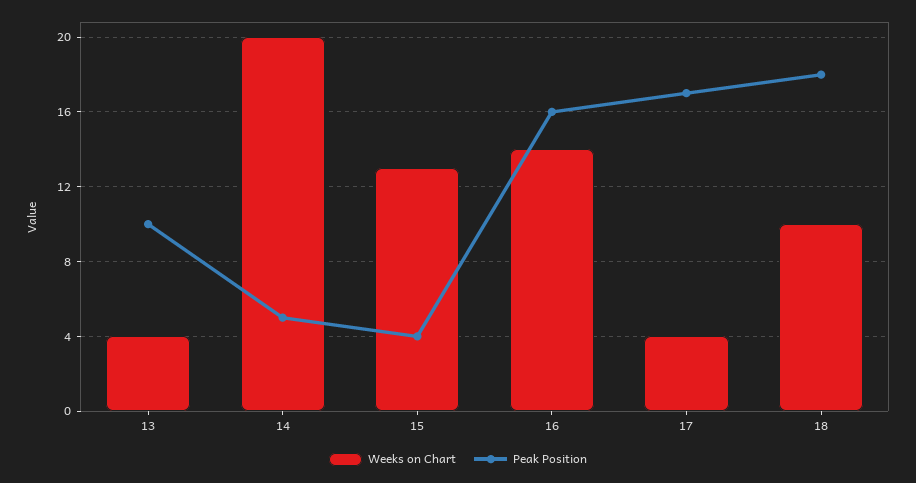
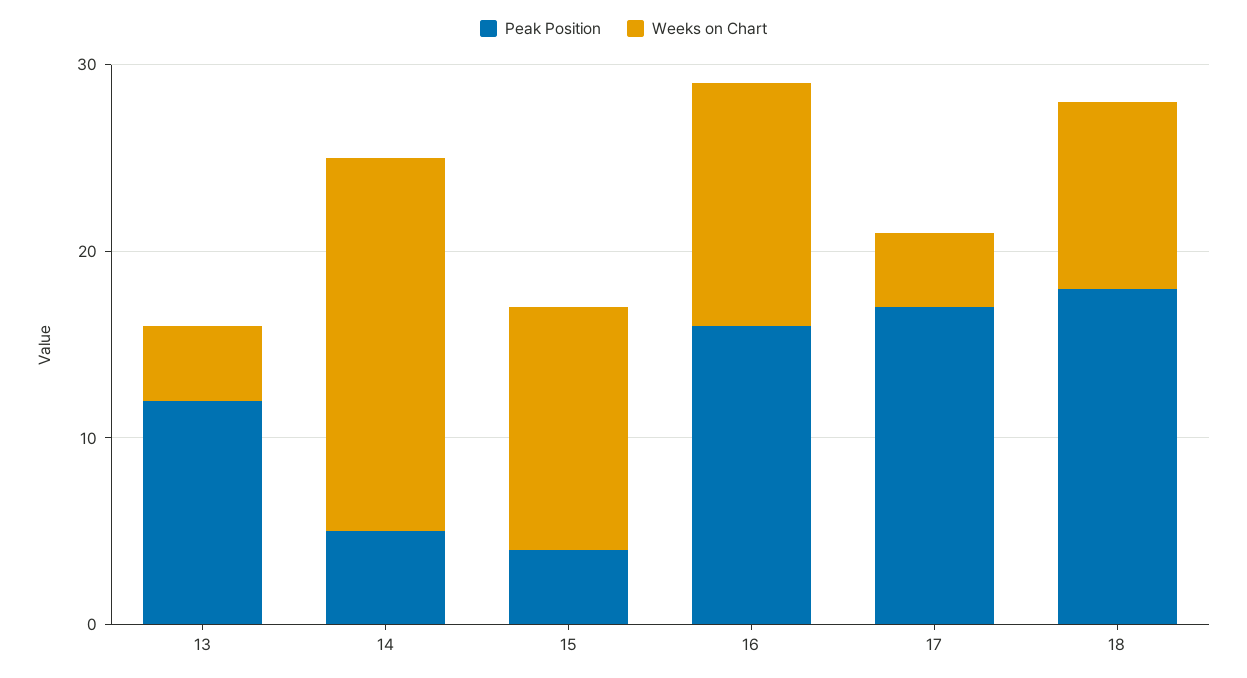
Peak Position, 13: 10 -> 12
Weeks on Chart, 16: 14 -> 13

